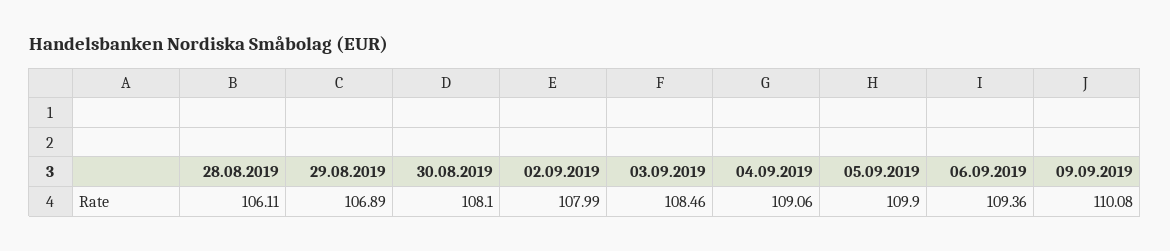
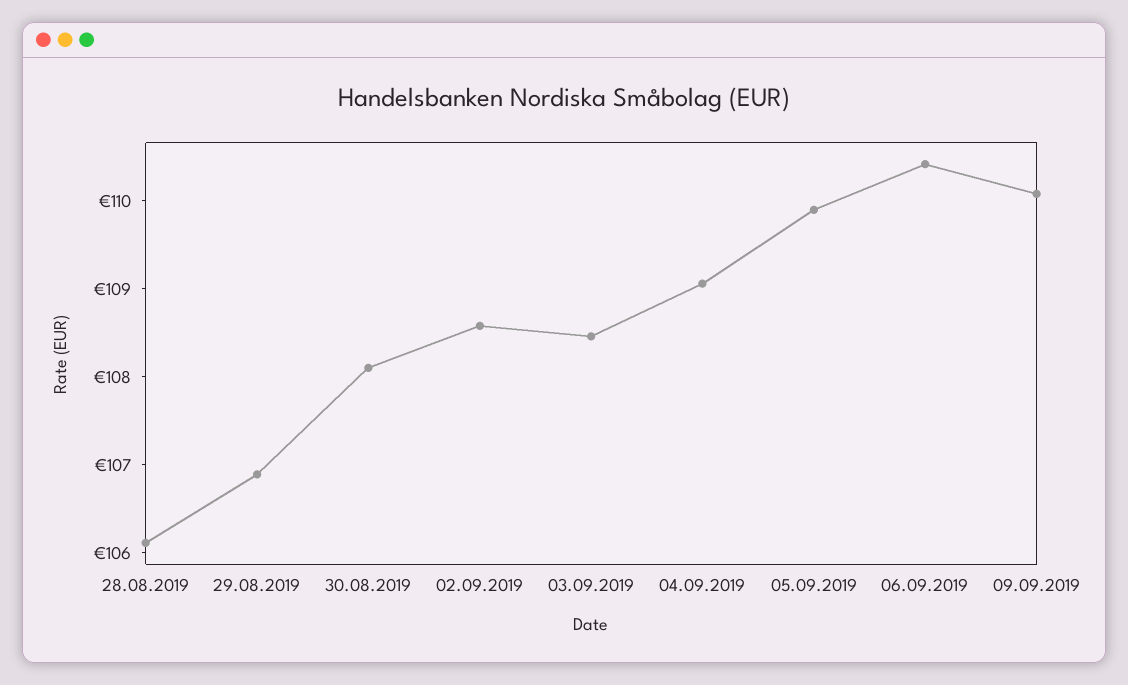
02.09.2019: 107.99 -> 108.6
06.09.2019: 109.36 -> 110.4

